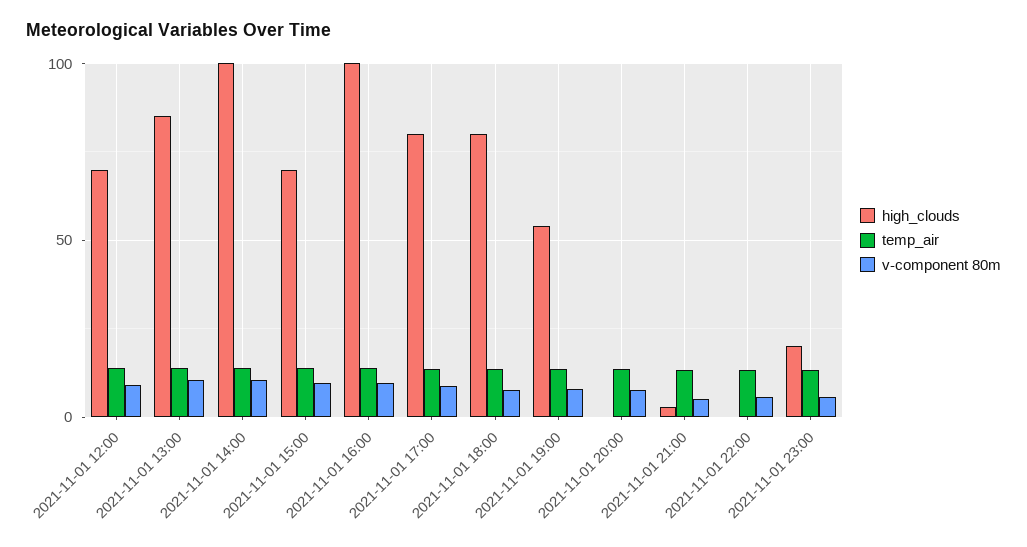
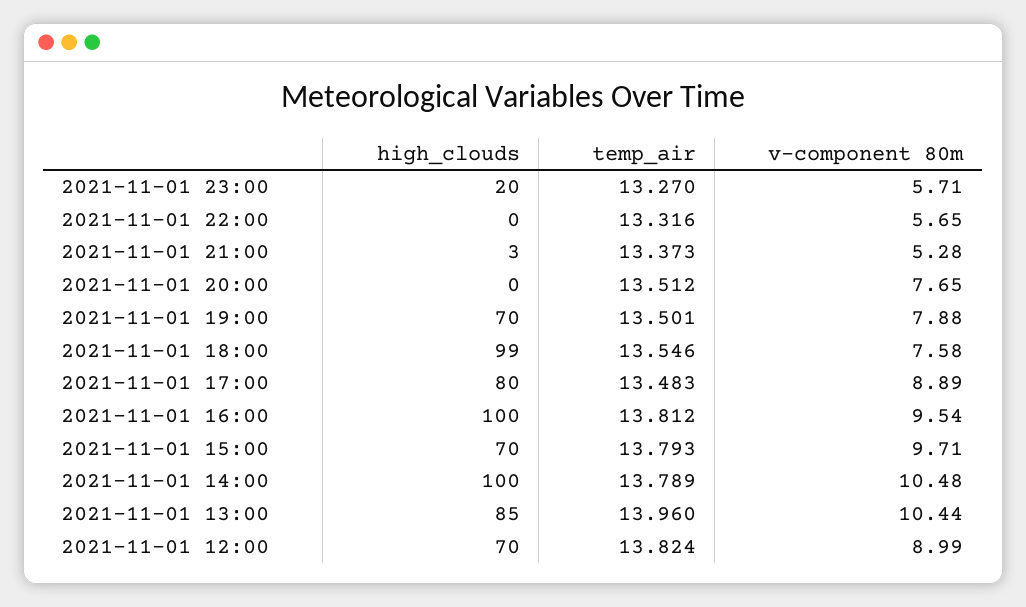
high_clouds, 2021-11-01 18:00: 80 -> 99
high_clouds, 2021-11-01 19:00: 55 -> 70

